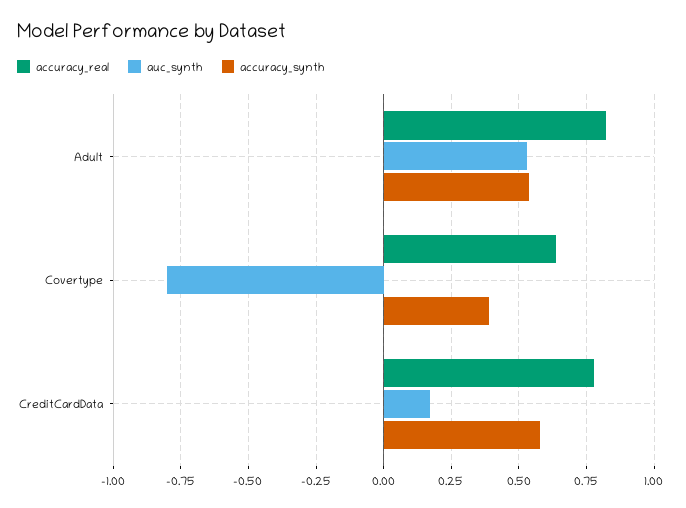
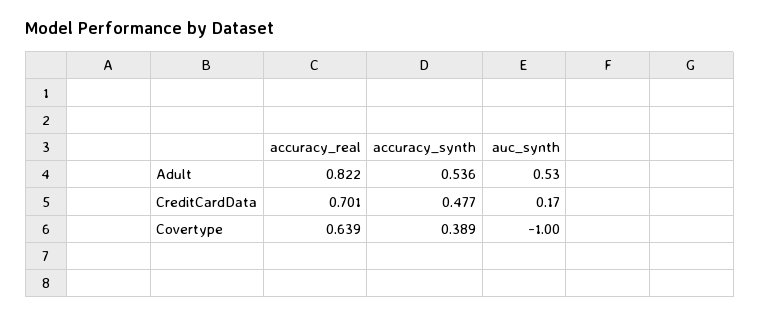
auc_synth, Covertype: -0.8 -> -1
accuracy_real, CreditCardData: 0.775 -> 0.701
accuracy_synth, CreditCardData: 0.575 -> 0.477

